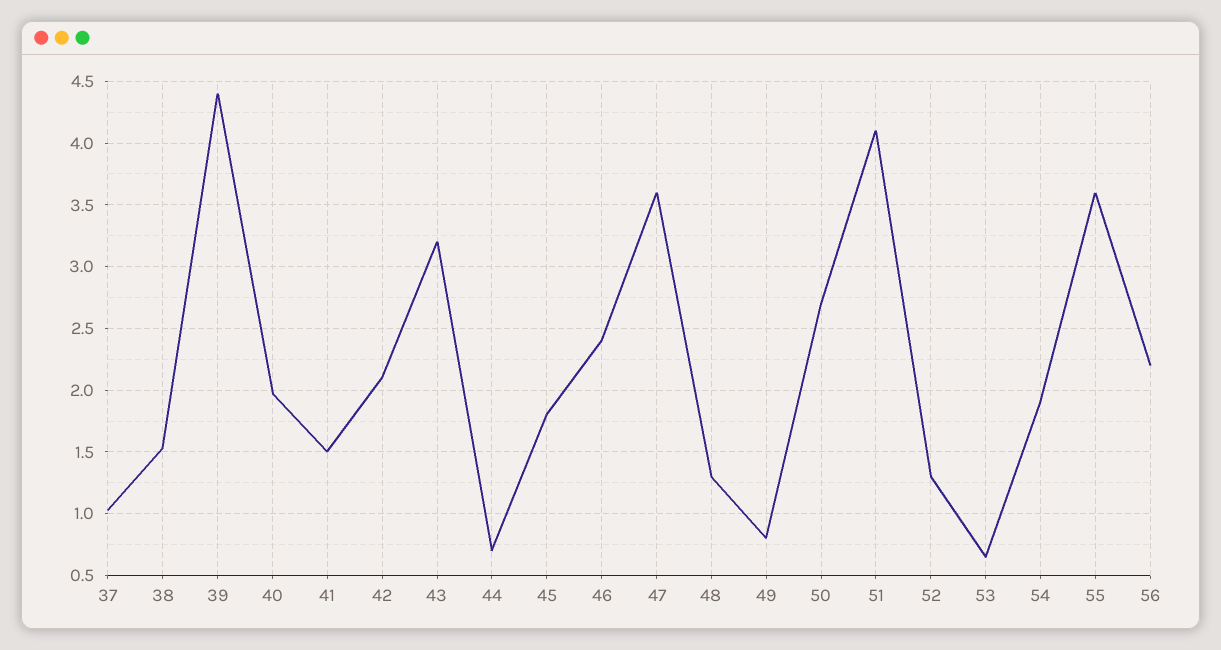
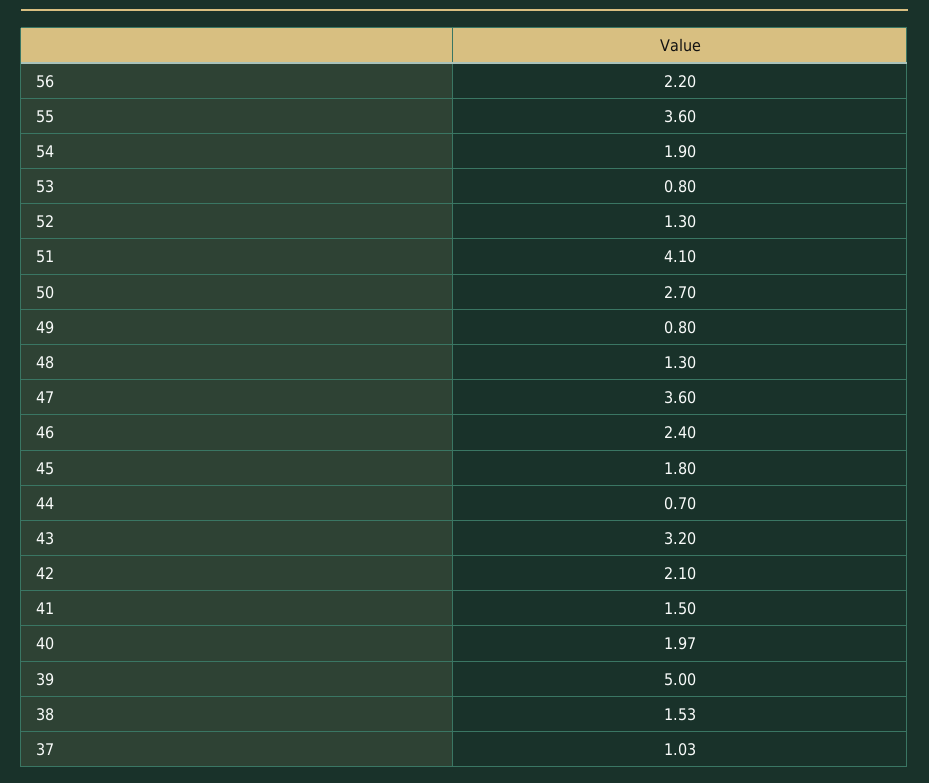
39: 4.4 -> 5
53: 0.65 -> 0.8

